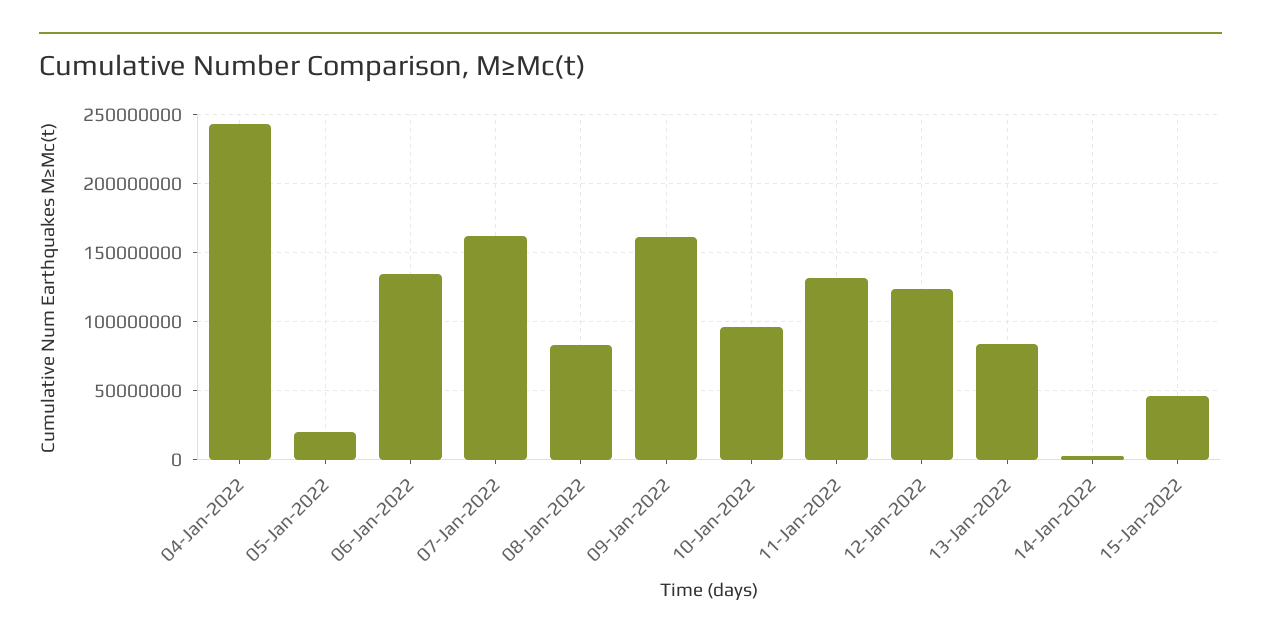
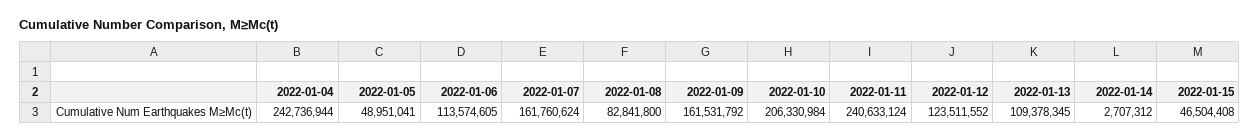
05-Jan-2022: 20000000 -> 48951041
06-Jan-2022: 135000000 -> 113574605
10-Jan-2022: 95000000 -> 206330984
11-Jan-2022: 130000000 -> 240633124
13-Jan-2022: 85000000 -> 109378345

